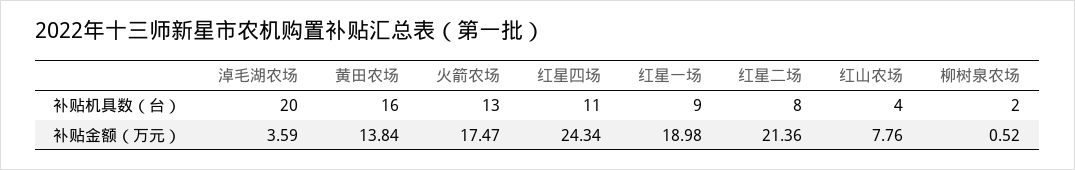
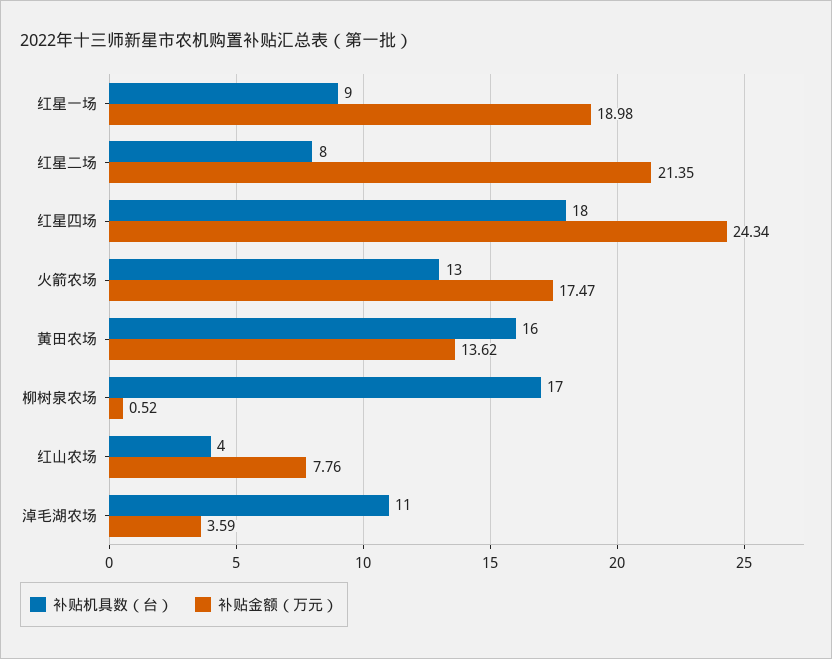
补贴机具数（台）, 淖毛湖农场: 20 -> 11
补贴机具数（台）, 红星四场: 11 -> 18
补贴机具数（台）, 柳树泉农场: 2 -> 17
补贴金额（万元）, 黄田农场: 13.84 -> 13.62
补贴金额（万元）, 红星二场: 21.36 -> 21.35

